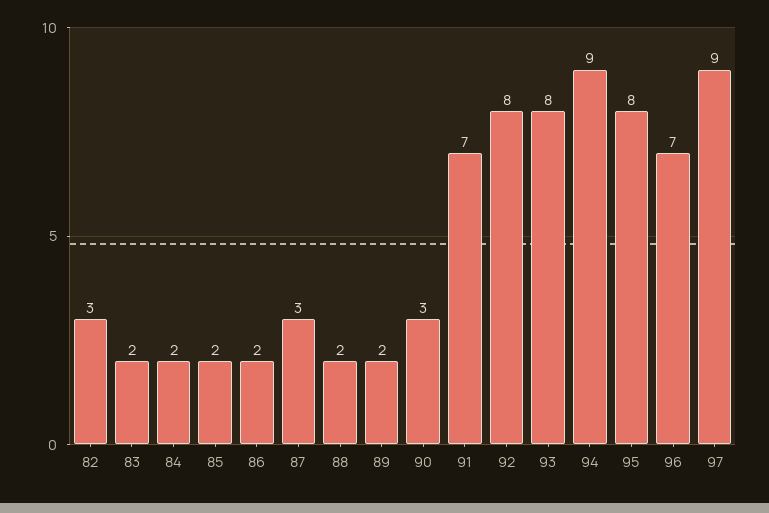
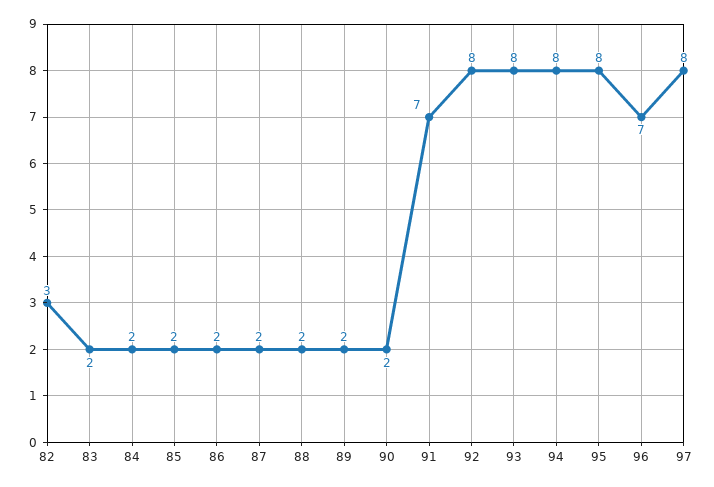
87: 3 -> 2
90: 3 -> 2
94: 9 -> 8
97: 9 -> 8

